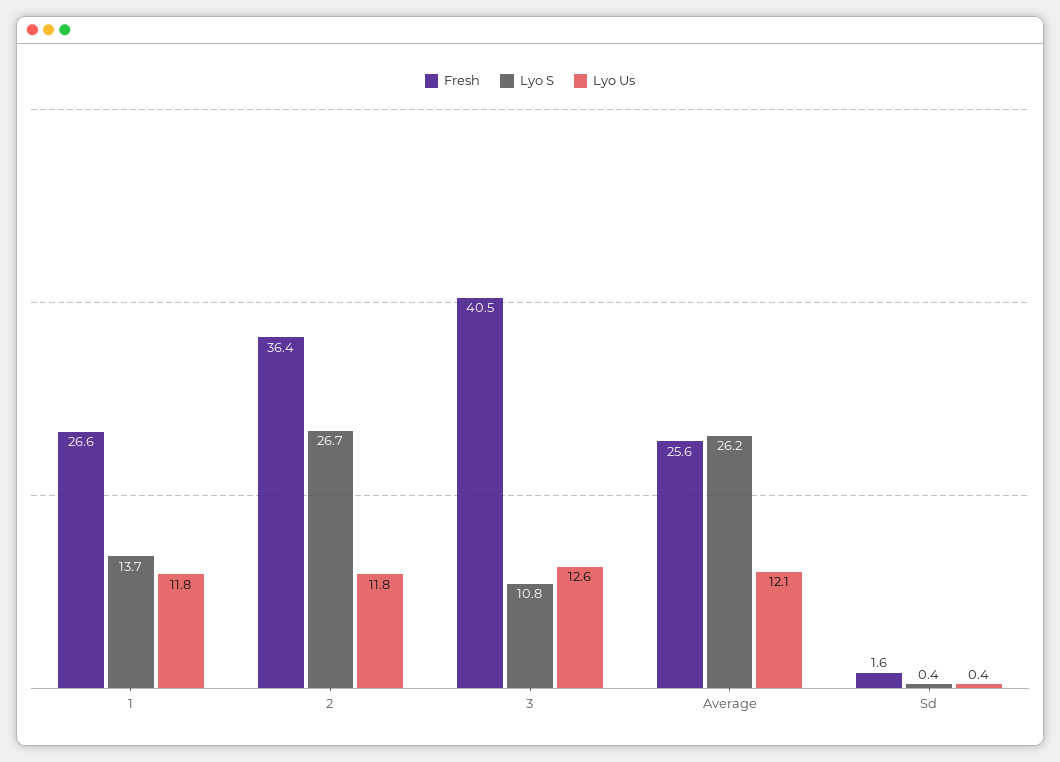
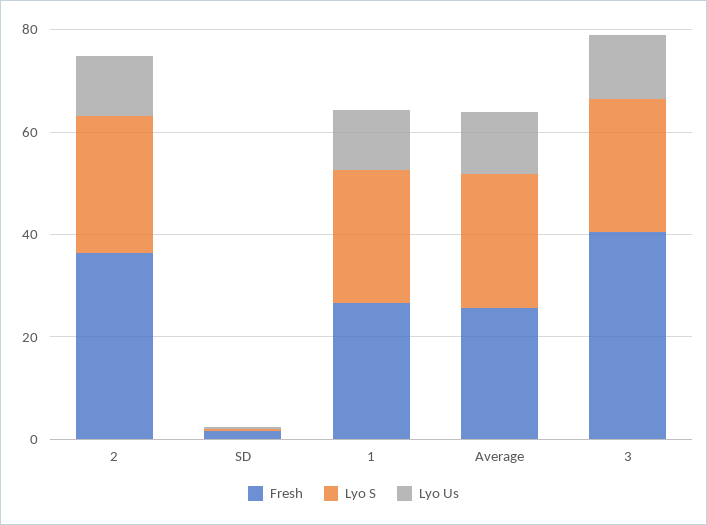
Lyo S, 1: 13.7 -> 25
Lyo S, 3: 10.8 -> 25

